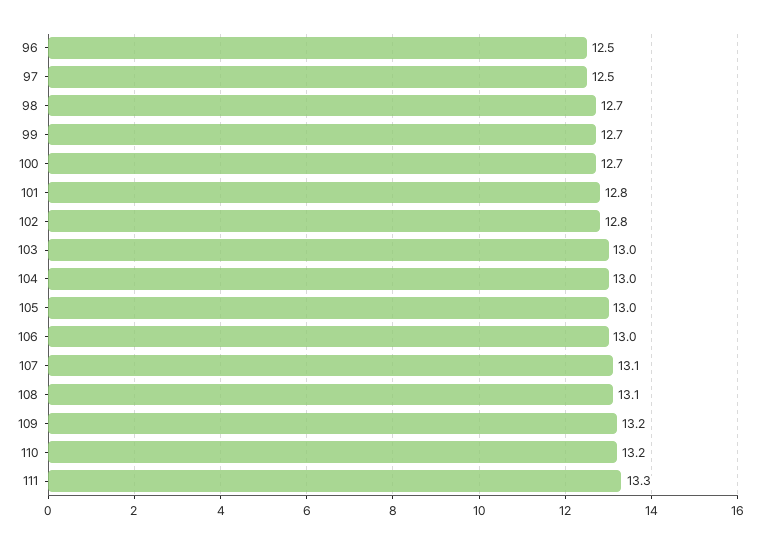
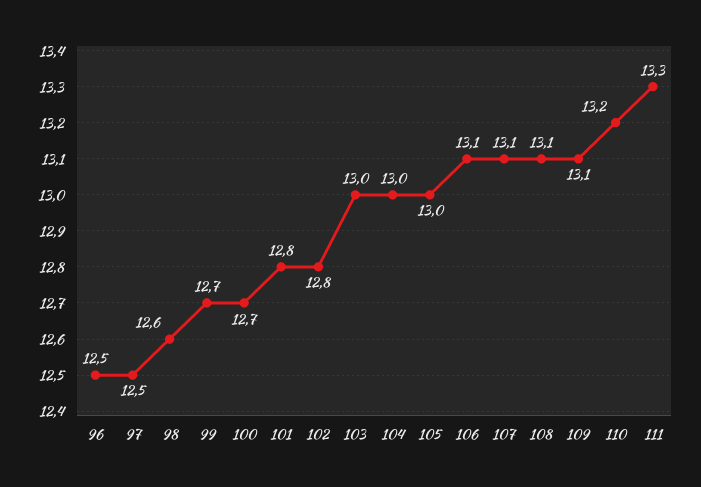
98: 12.7 -> 12.6
106: 13 -> 13.1
109: 13.2 -> 13.1

